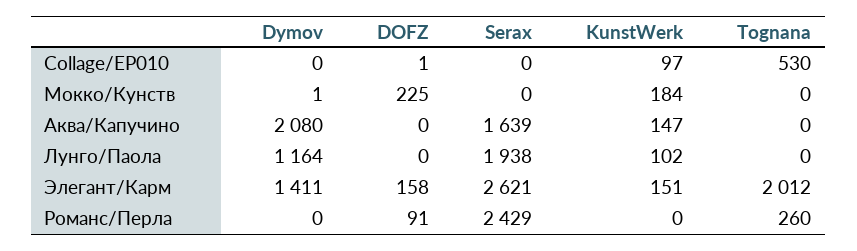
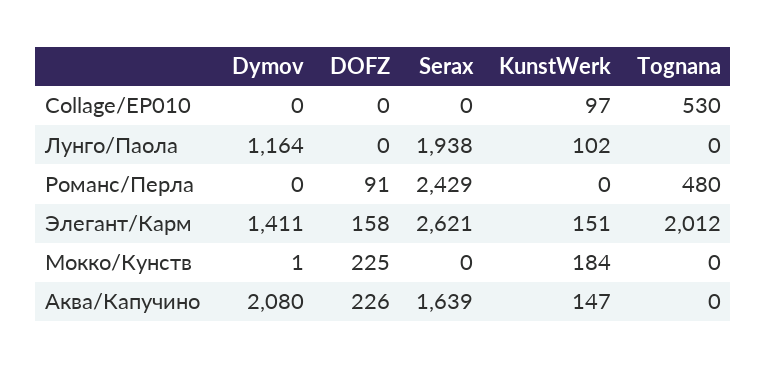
DOFZ, Collage/EP010: 1 -> 0
DOFZ, Аква/Капучино: 0 -> 226
Tognana, Романс/Перла: 260 -> 480

